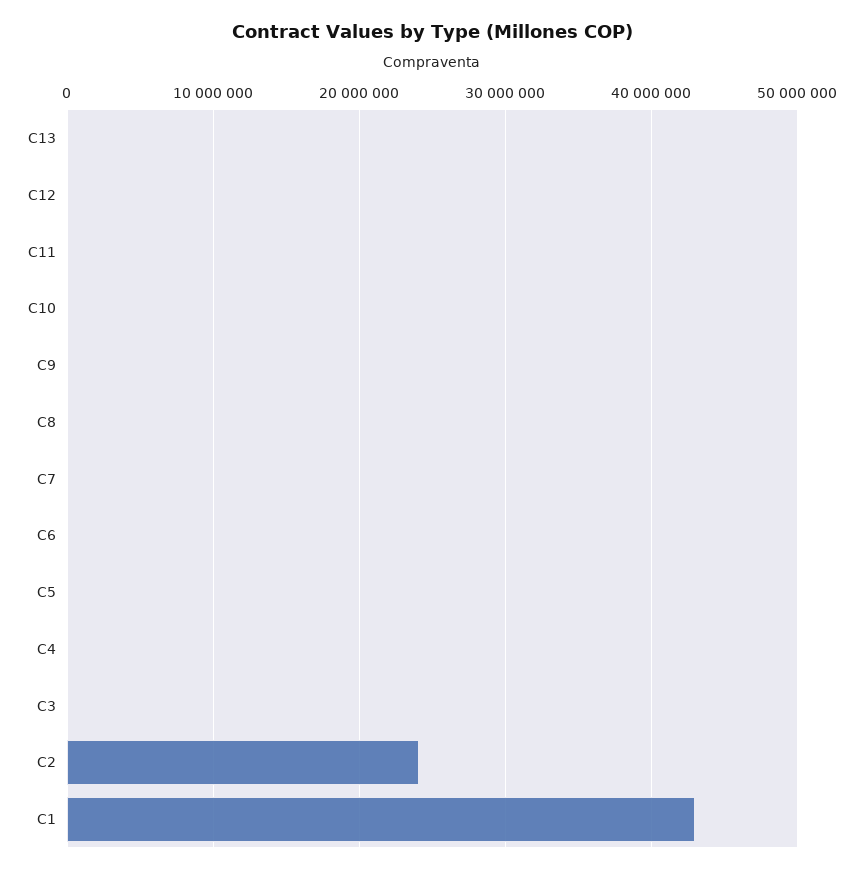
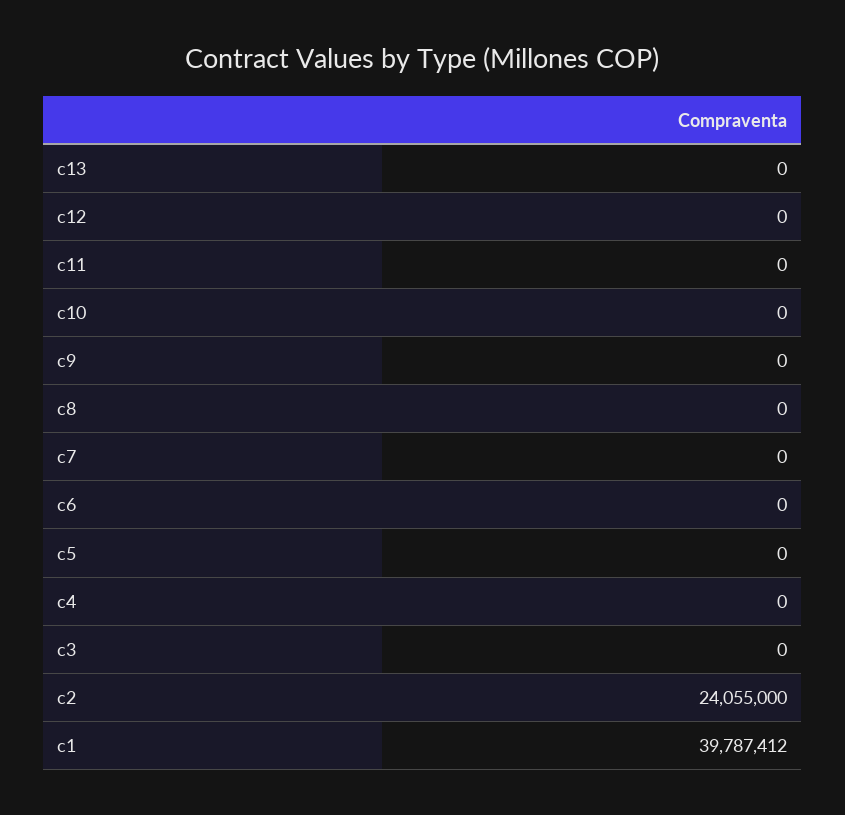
C1: 43000000 -> 39787412

